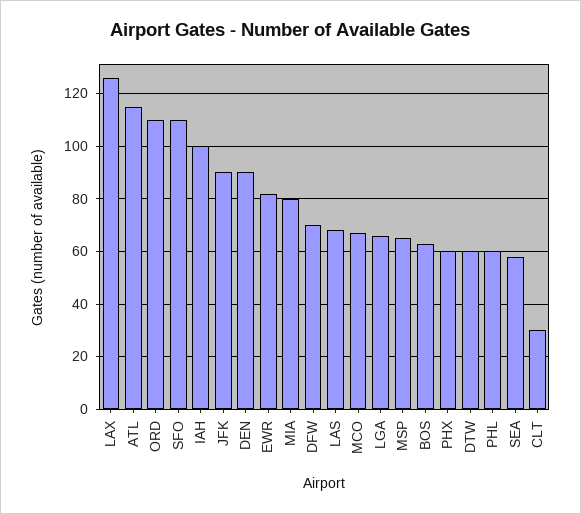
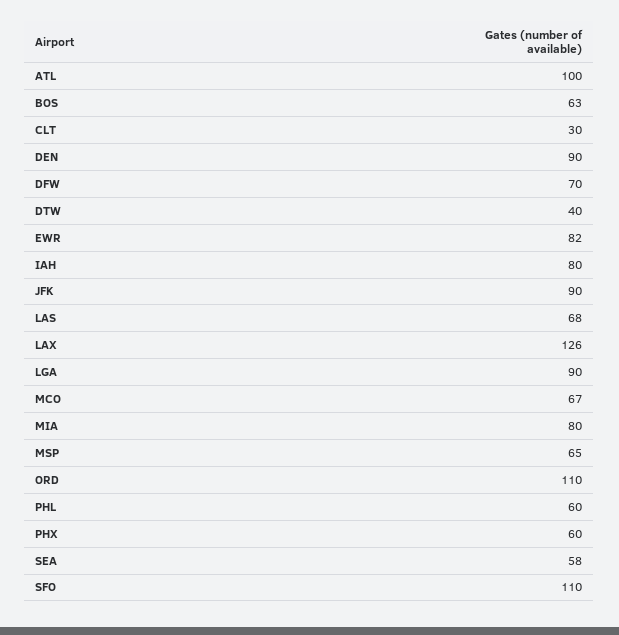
ATL: 115 -> 100
IAH: 100 -> 80
LGA: 65 -> 90
DTW: 60 -> 40

